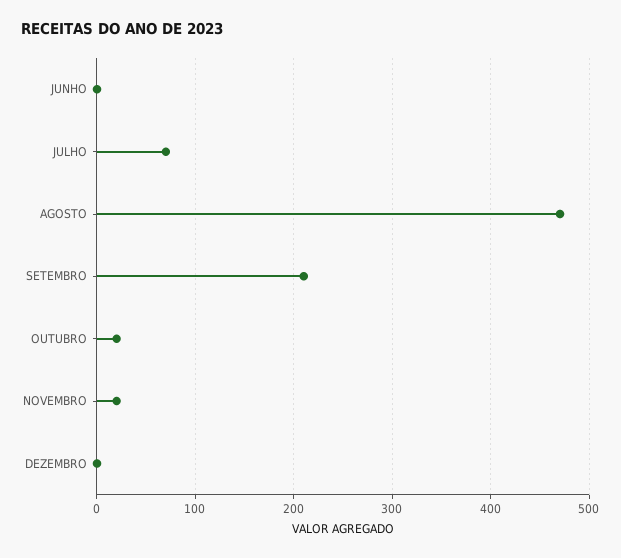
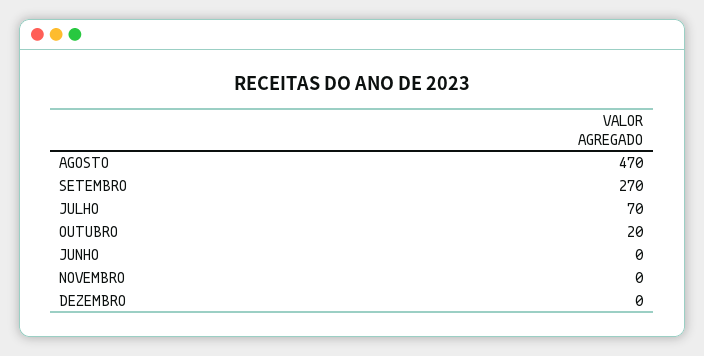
SETEMBRO: 210 -> 270
NOVEMBRO: 20 -> 0

